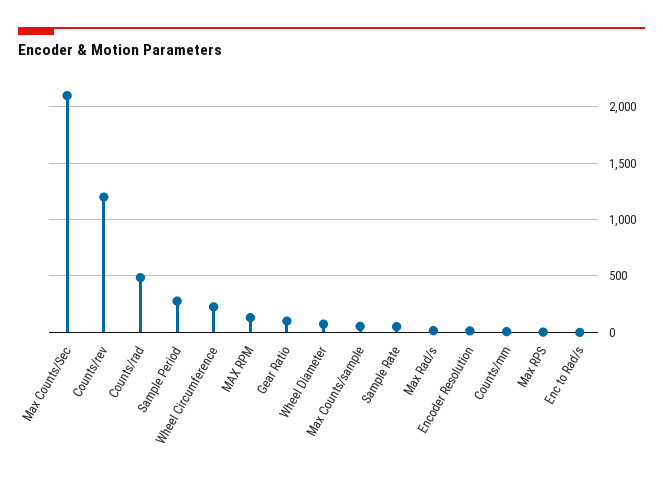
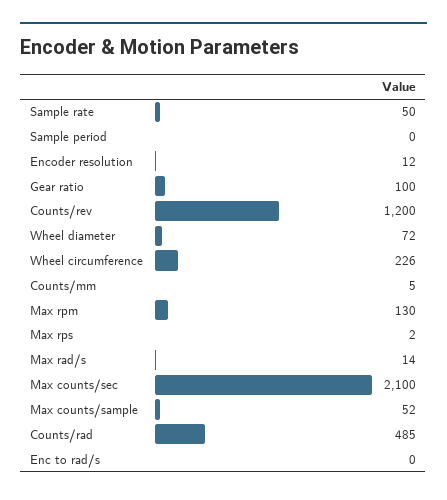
Sample Period: 300 -> 0

